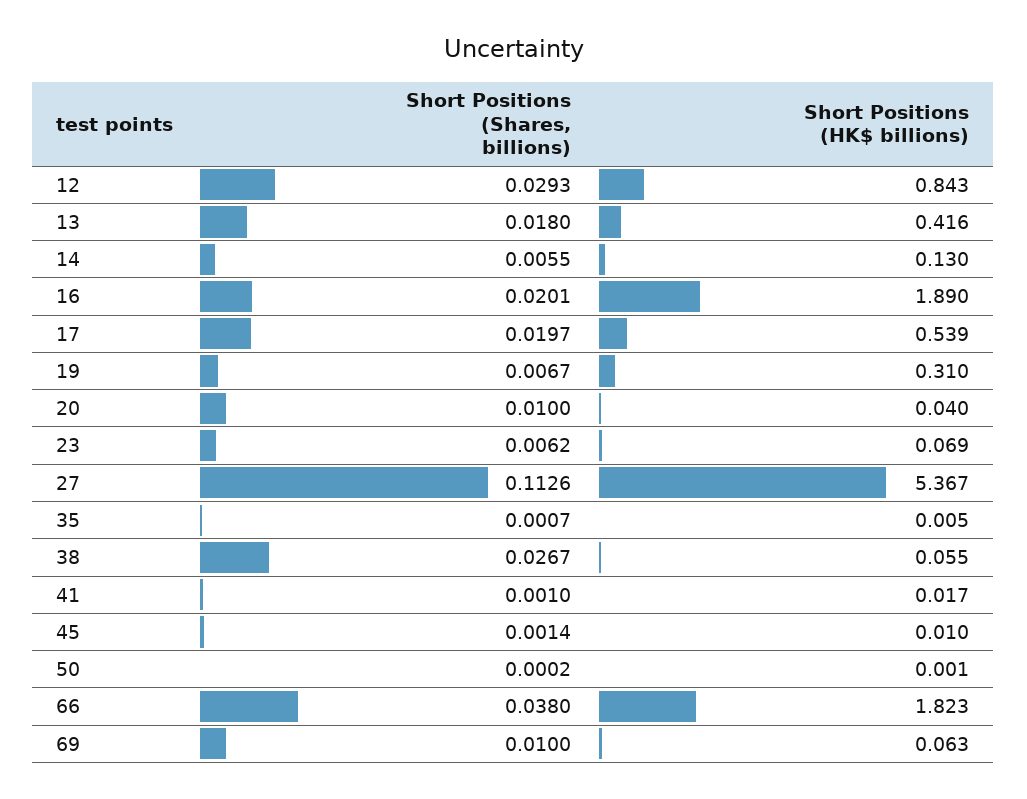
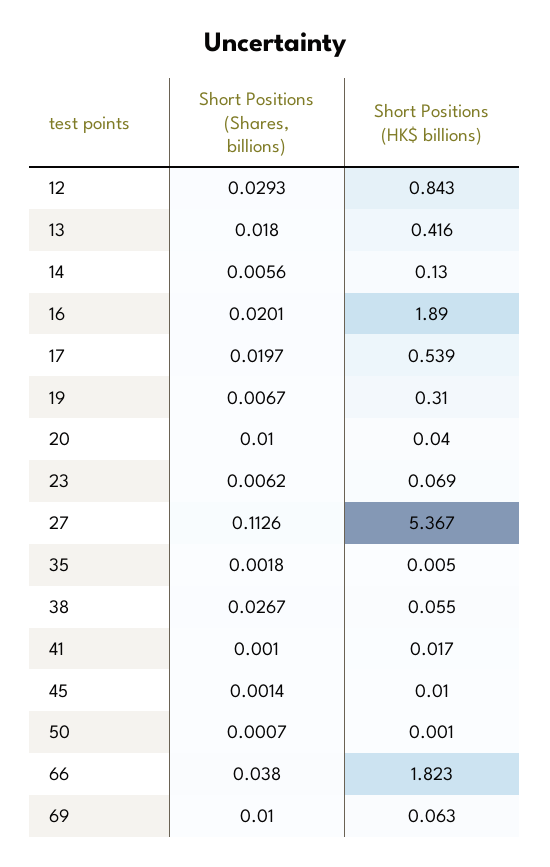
Short Positions (Shares, billions), 14: 0.0055 -> 0.0056
Short Positions (Shares, billions), 35: 0.0007 -> 0.0018
Short Positions (Shares, billions), 50: 0.0002 -> 0.0007

